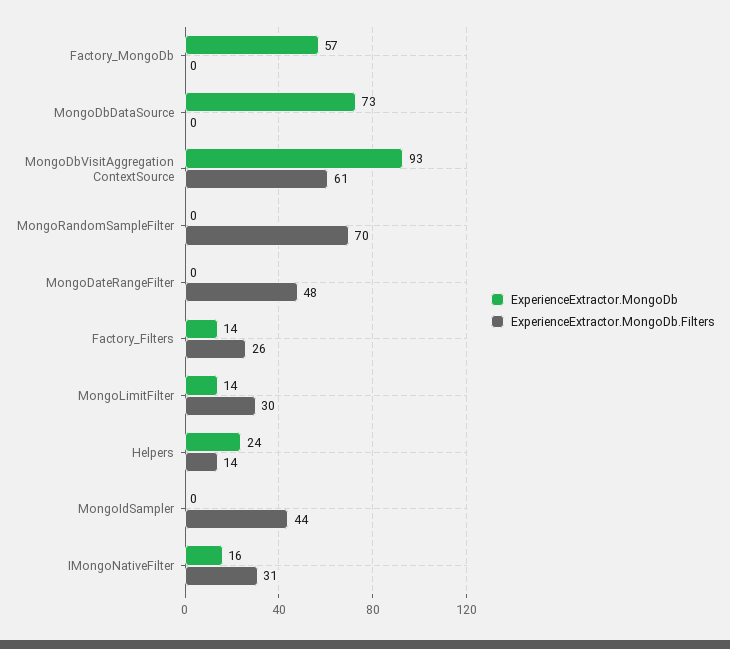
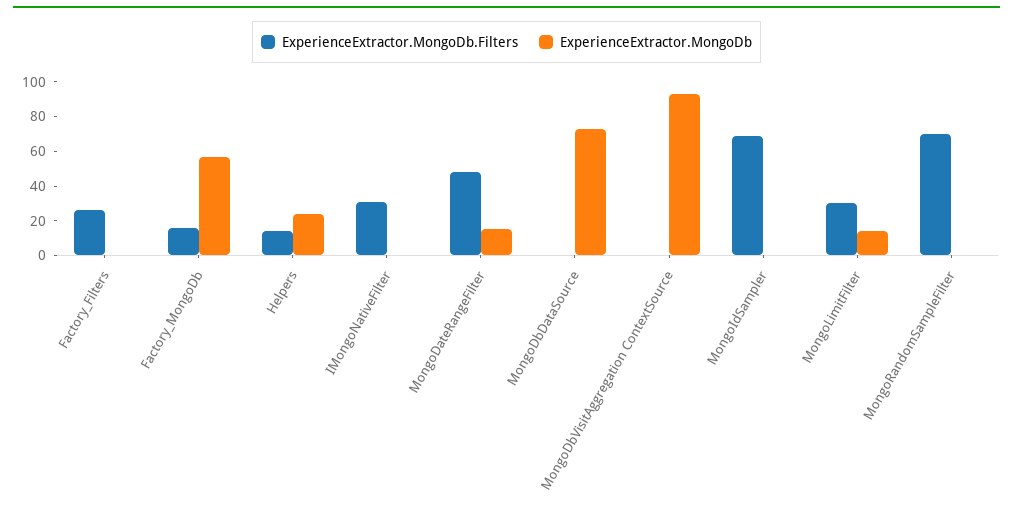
ExperienceExtractor.MongoDb.Filters, Factory_MongoDb: 0 -> 15
ExperienceExtractor.MongoDb.Filters, MongoDbVisitAggregation ContextSource: 61 -> 0
ExperienceExtractor.MongoDb, MongoDateRangeFilter: 0 -> 15
ExperienceExtractor.MongoDb, Factory_Filters: 14 -> 0
ExperienceExtractor.MongoDb.Filters, MongoIdSampler: 44 -> 70
ExperienceExtractor.MongoDb, IMongoNativeFilter: 16 -> 0

